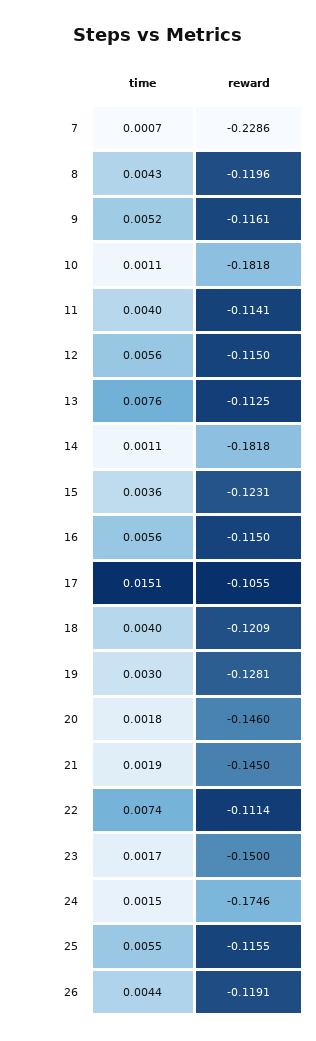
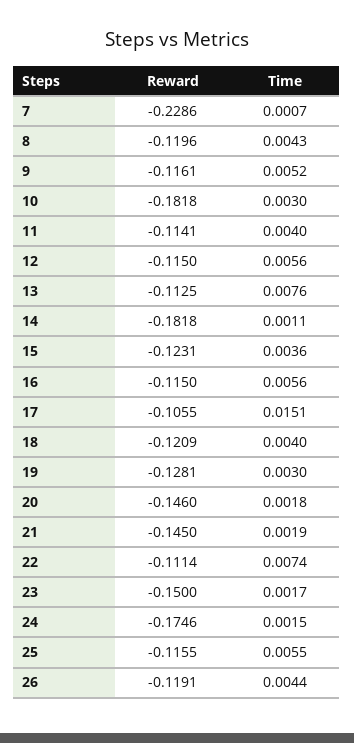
time, 10: 0.0011 -> 0.003

